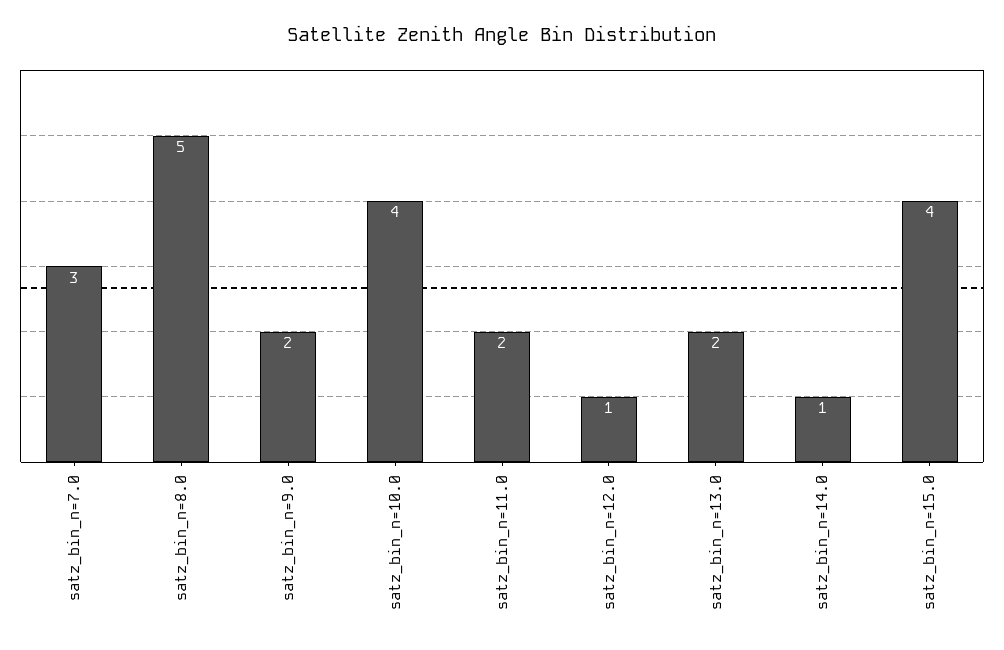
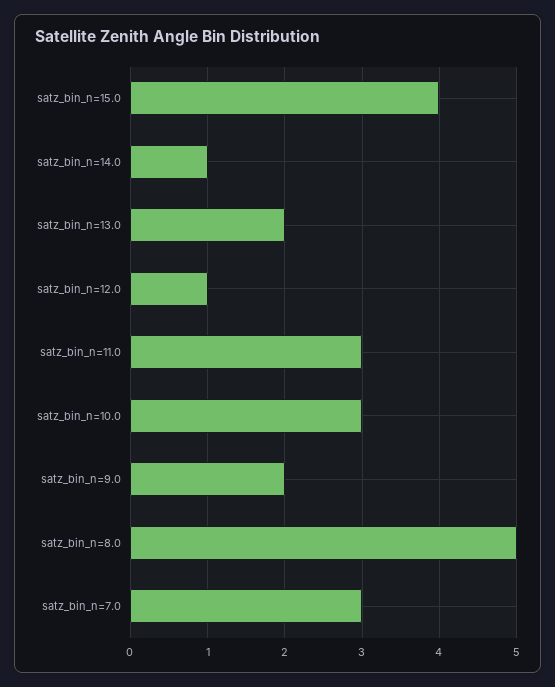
satz_bin_n=10.0: 4 -> 3
satz_bin_n=11.0: 2 -> 3

